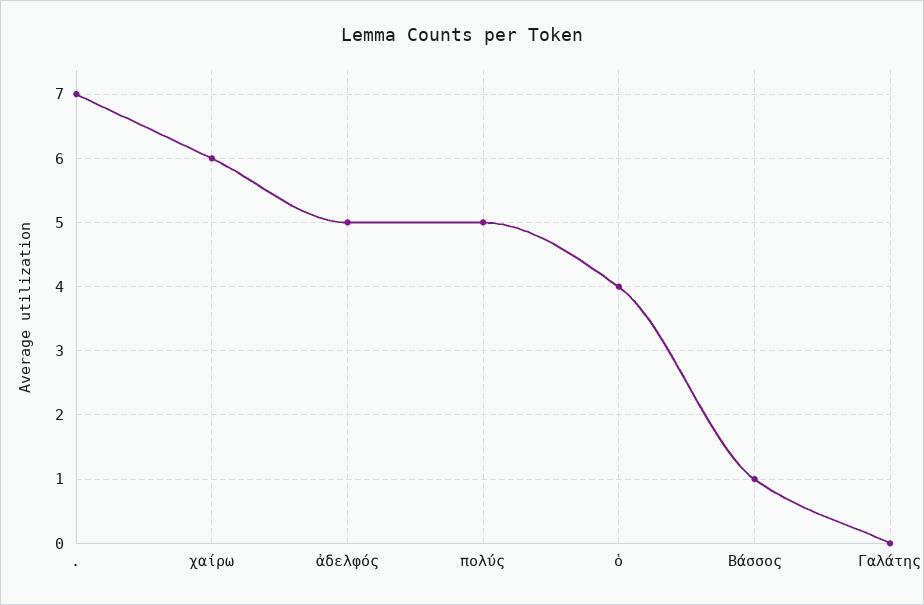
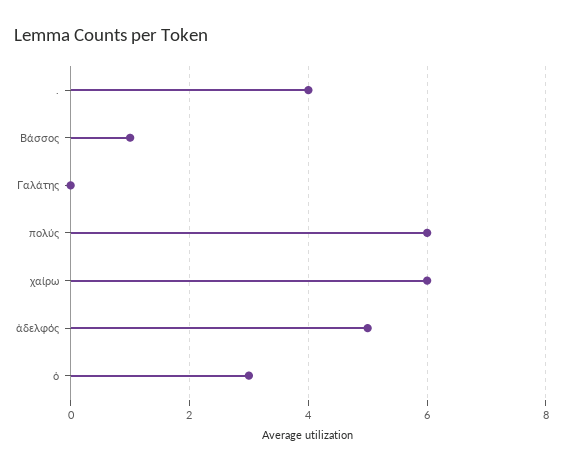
.: 7 -> 4
πολύς: 5 -> 6
ὁ: 4 -> 3

